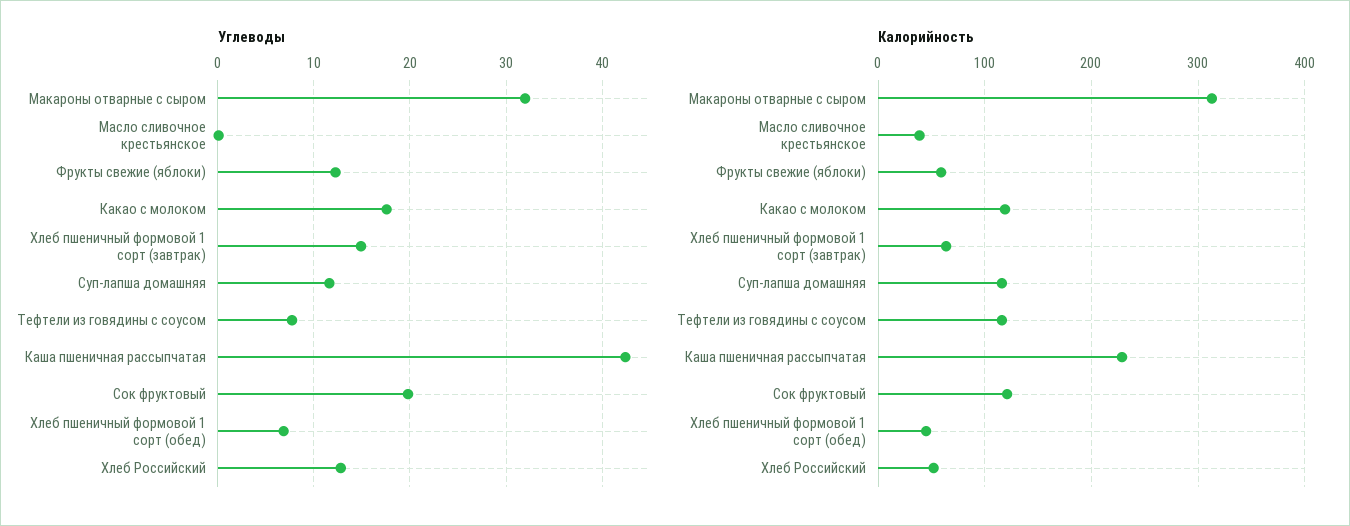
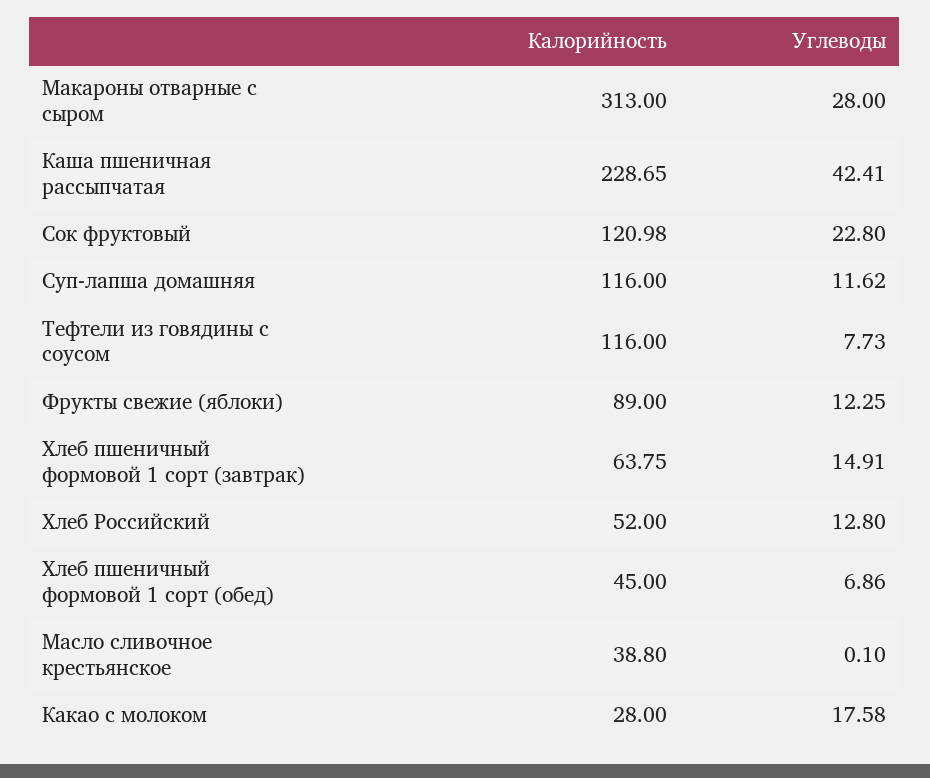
Углеводы, Макароны отварные с сыром: 32 -> 28
Углеводы, Сок фруктовый: 20 -> 22.8
Калорийность, Фрукты свежие (яблоки): 60 -> 89
Калорийность, Какао с молоком: 120 -> 28

